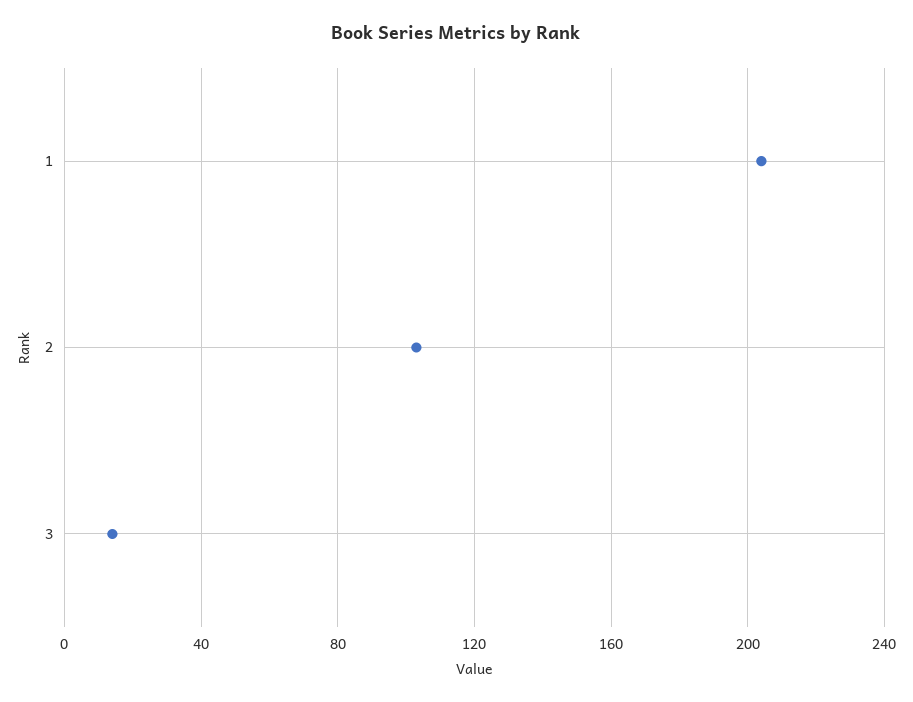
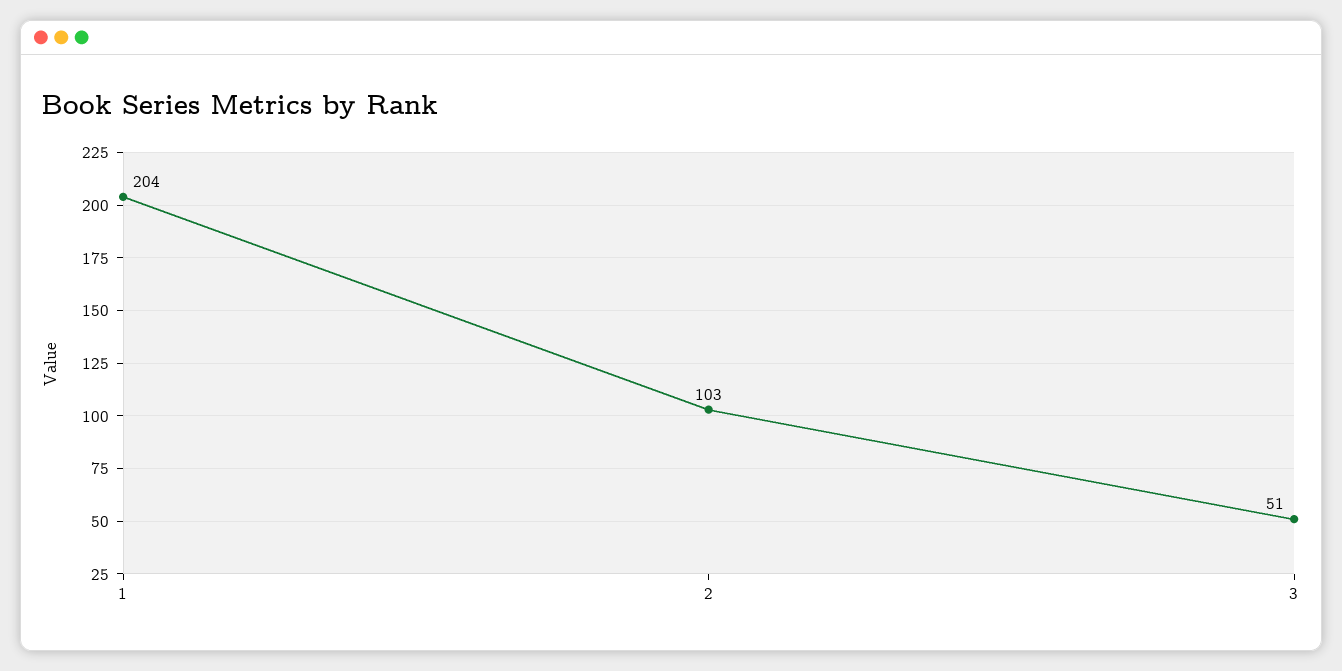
3: 15 -> 51

